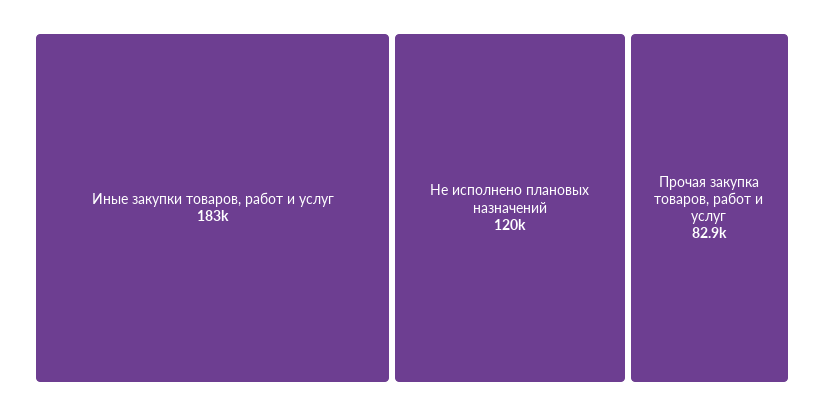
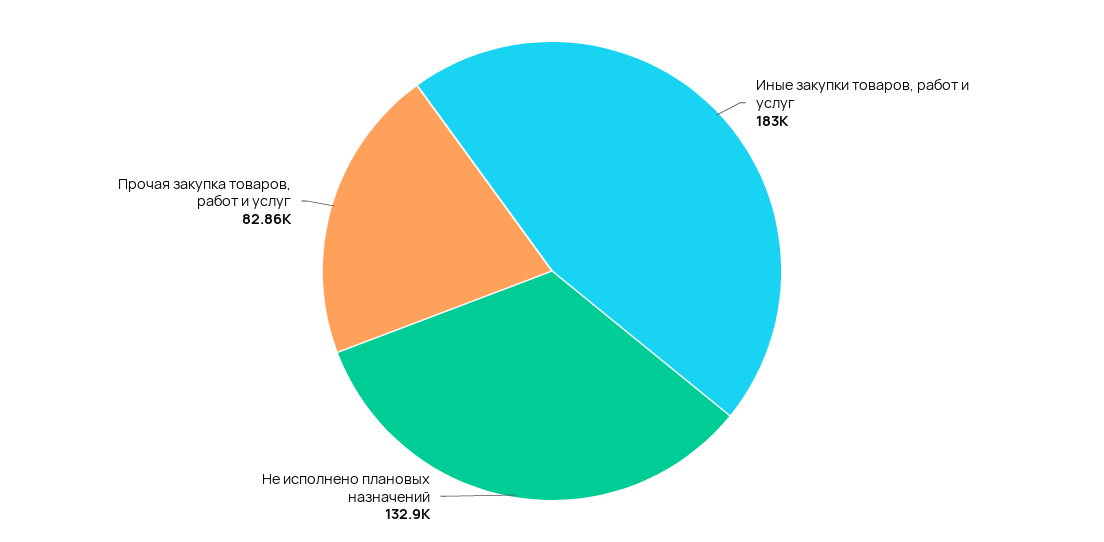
Не исполнено плановых назначений: 120000 -> 132900

